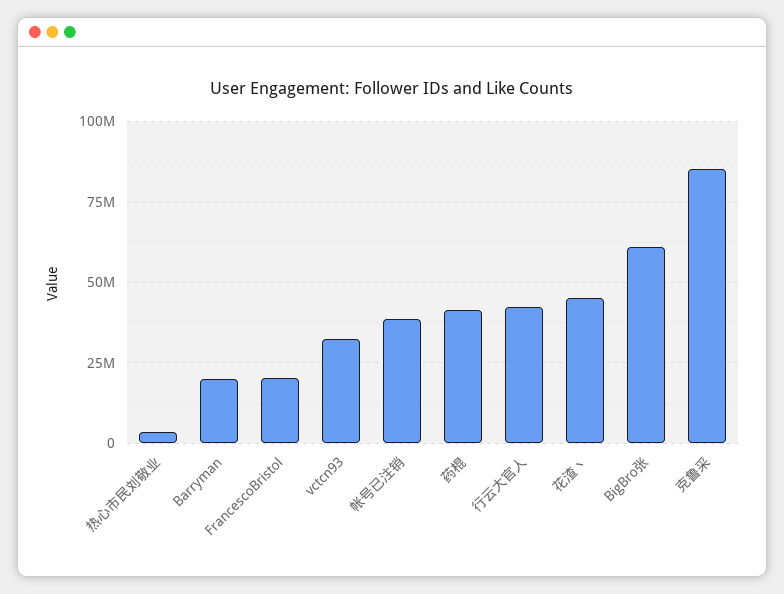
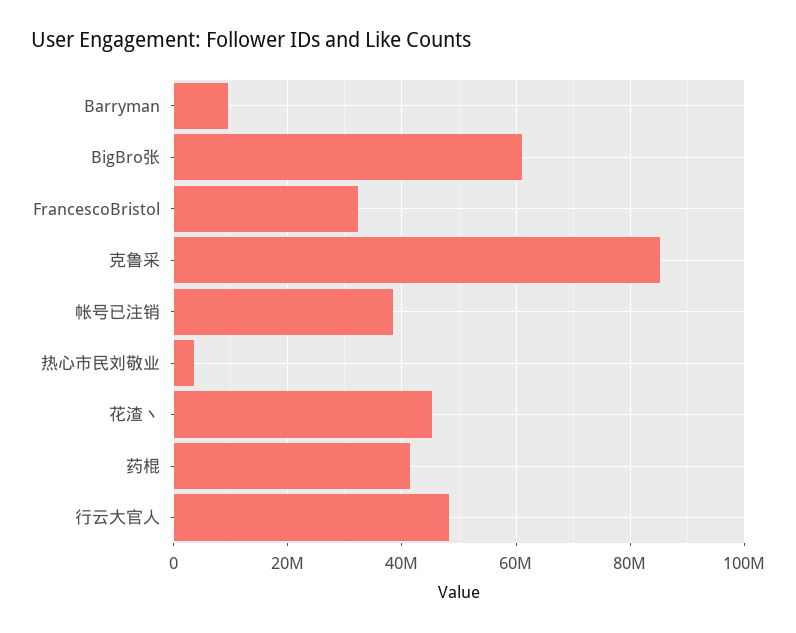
Barryman: 20000000 -> 10000000
FrancescoBristol: 20000000 -> 32000000
vctcn93: 32500000 -> none
行云大官人: 42500000 -> 48000000

